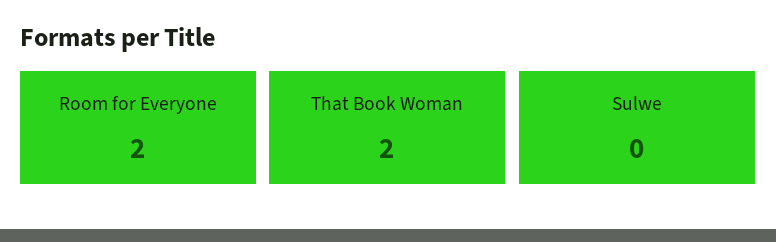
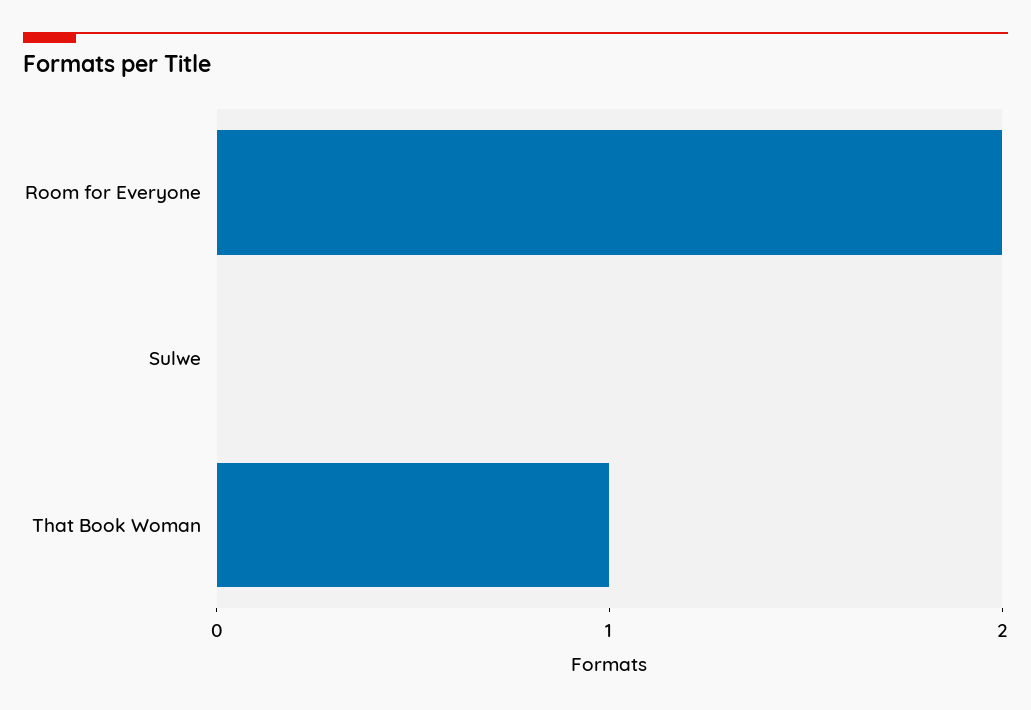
That Book Woman: 2 -> 1

